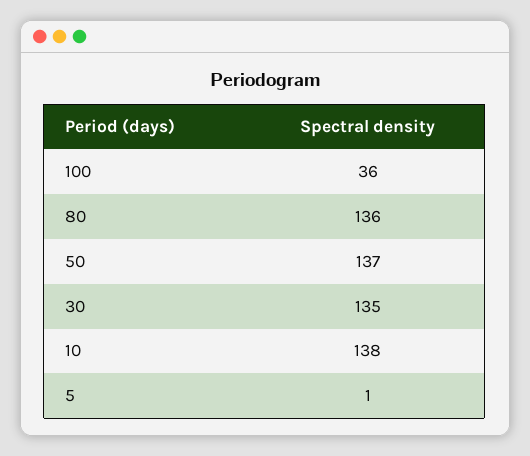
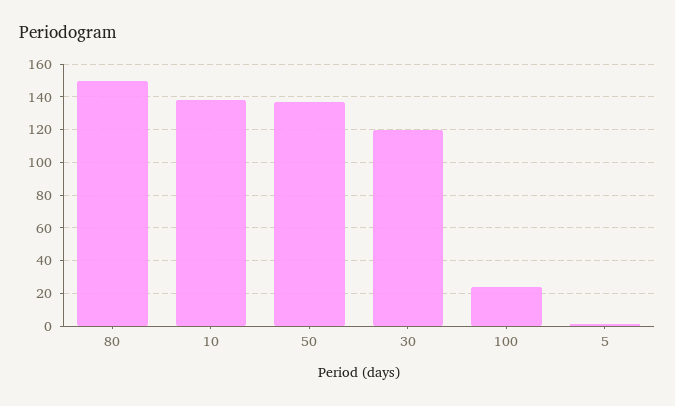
100: 36 -> 25
80: 136 -> 150
30: 135 -> 120

